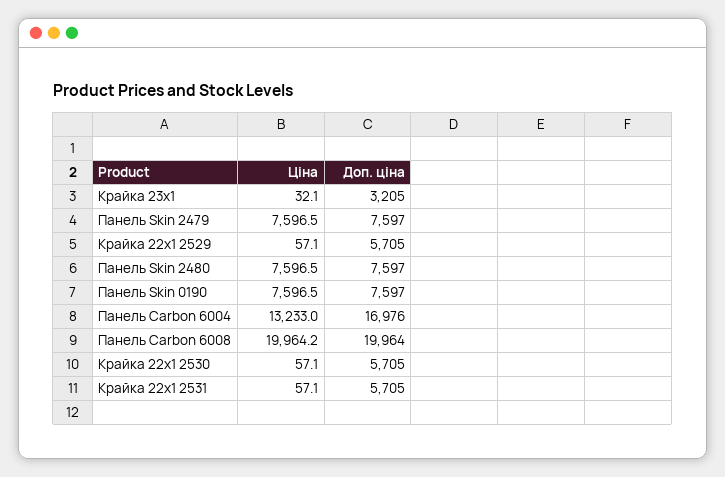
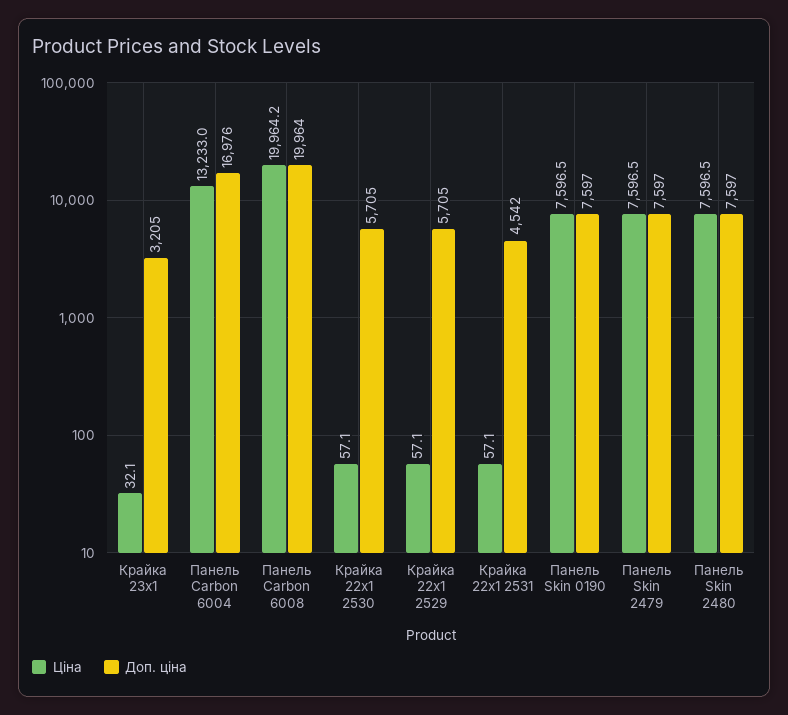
Доп. ціна, Крайка 22x1 2531: 5705 -> 4542

